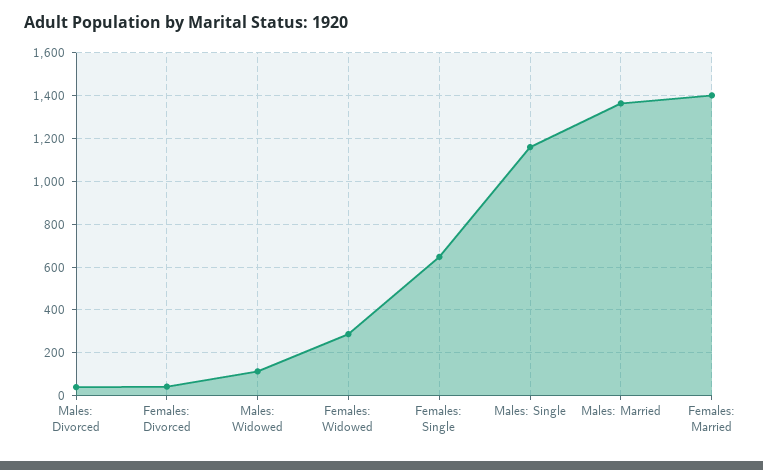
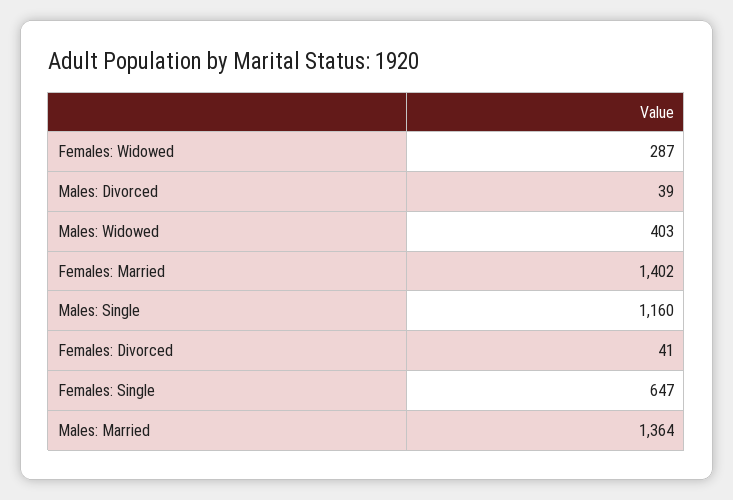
Males: Widowed: 100 -> 403

